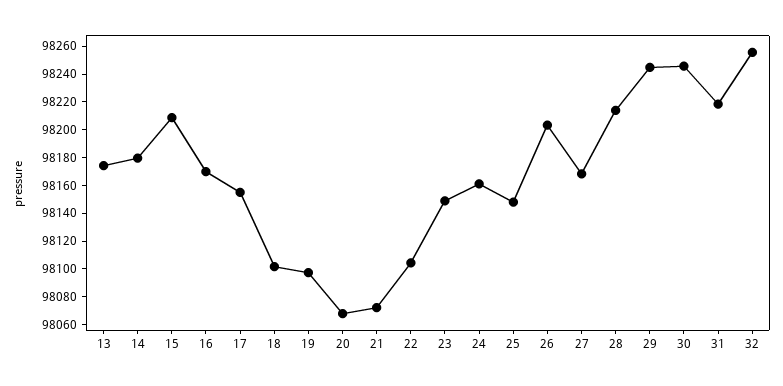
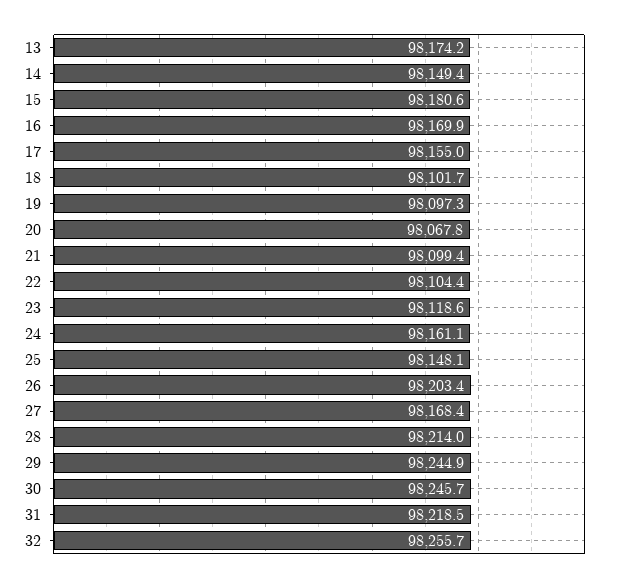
14: 98180 -> 98149.4
15: 98210 -> 98180.6
21: 98070 -> 98099.4
23: 98150 -> 98118.6

